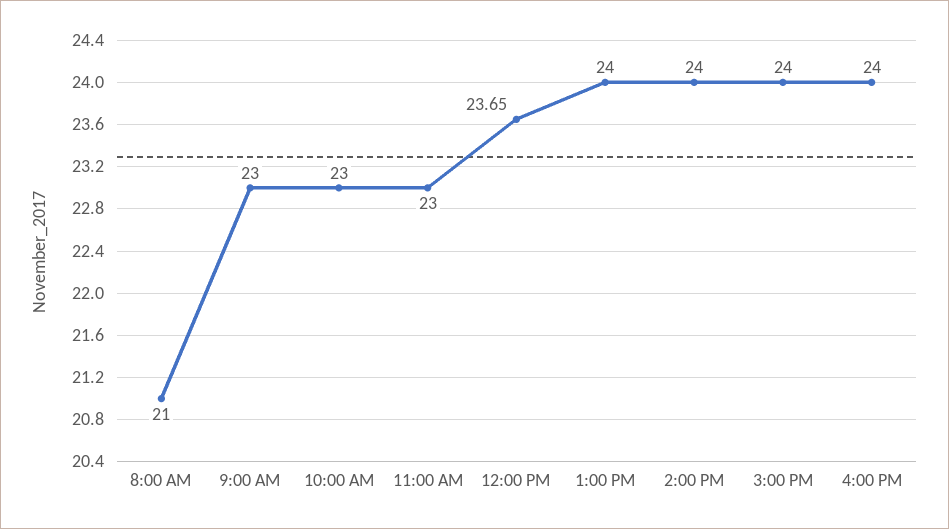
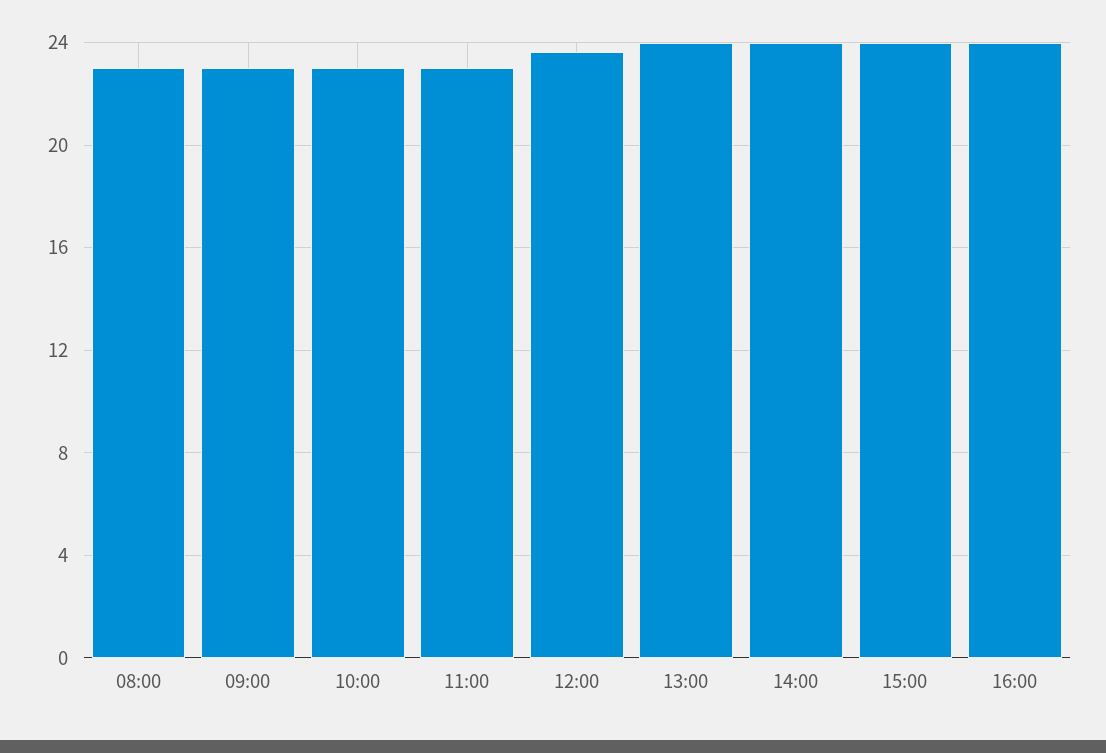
8:00 AM: 21 -> 23

